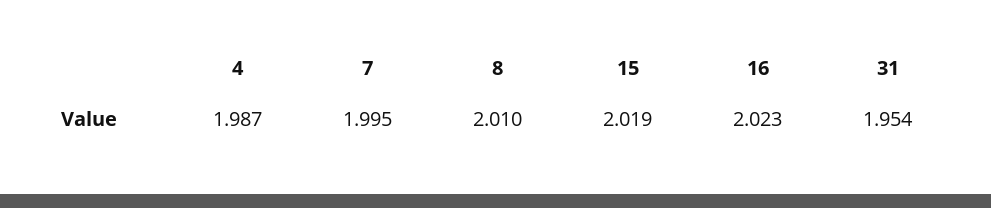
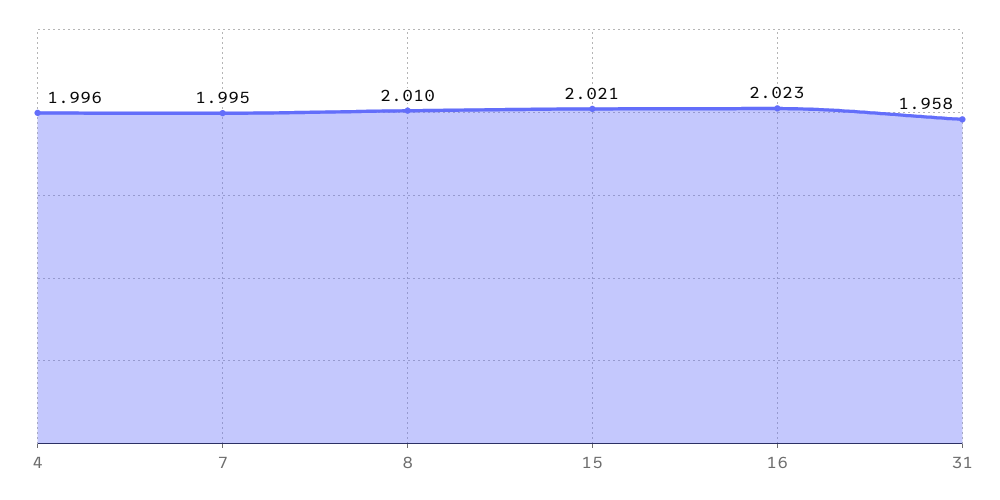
4: 1.987 -> 1.996
15: 2.019 -> 2.021
31: 1.954 -> 1.958

